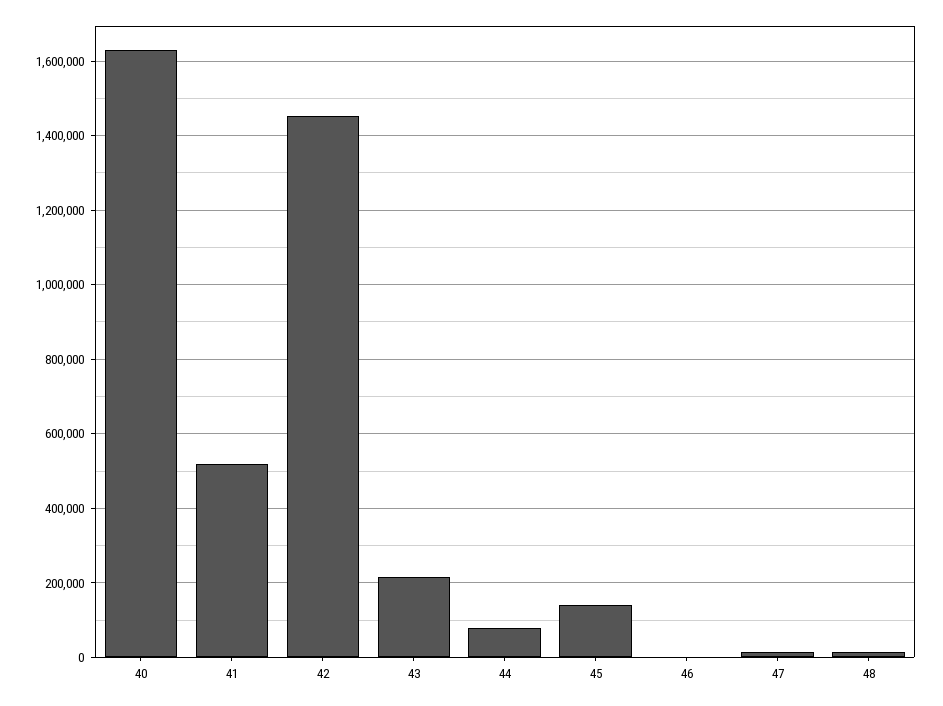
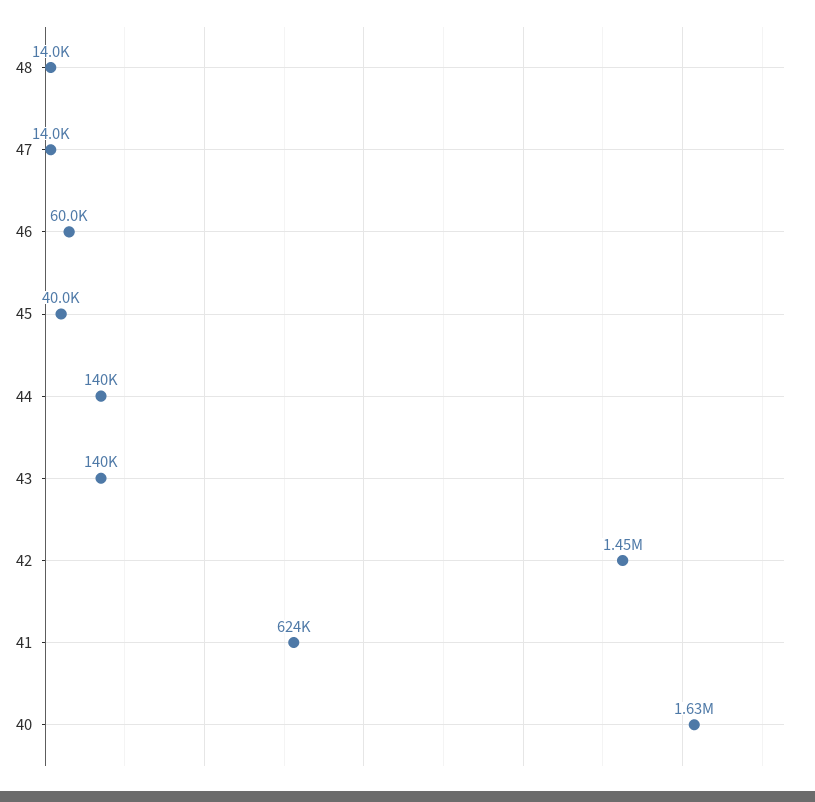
41: 520000 -> 624000
43: 220000 -> 140000
44: 80000 -> 140000
45: 140000 -> 40000
46: 0 -> 60000

